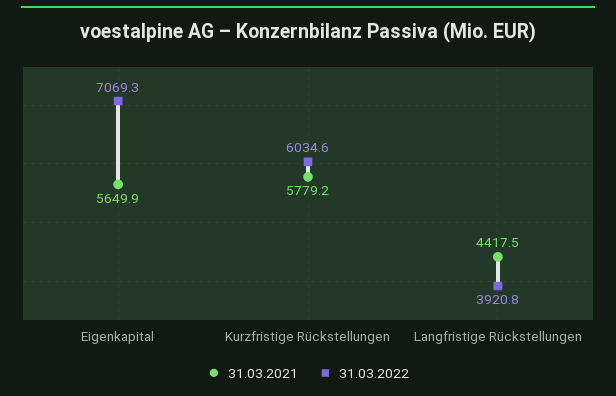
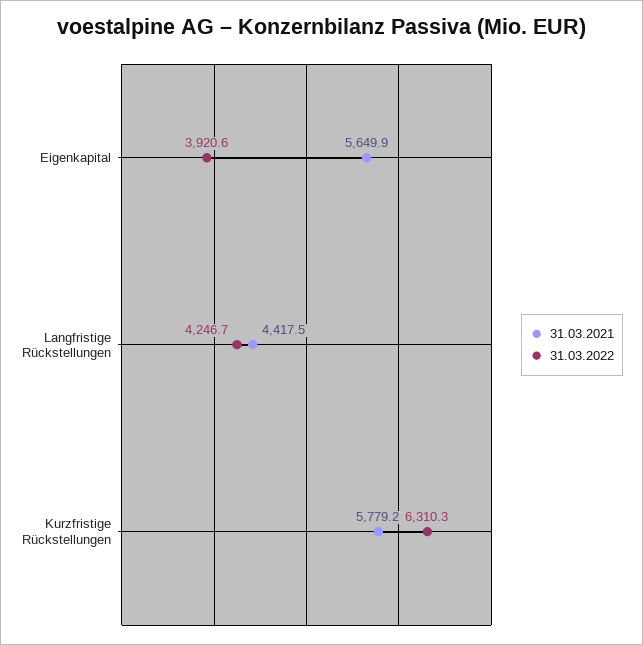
31.03.2022, Eigenkapital: 7069.3 -> 3920.6
31.03.2022, Kurzfristige Rückstellungen: 6034.6 -> 6310.3
31.03.2022, Langfristige Rückstellungen: 3920.8 -> 4246.7

